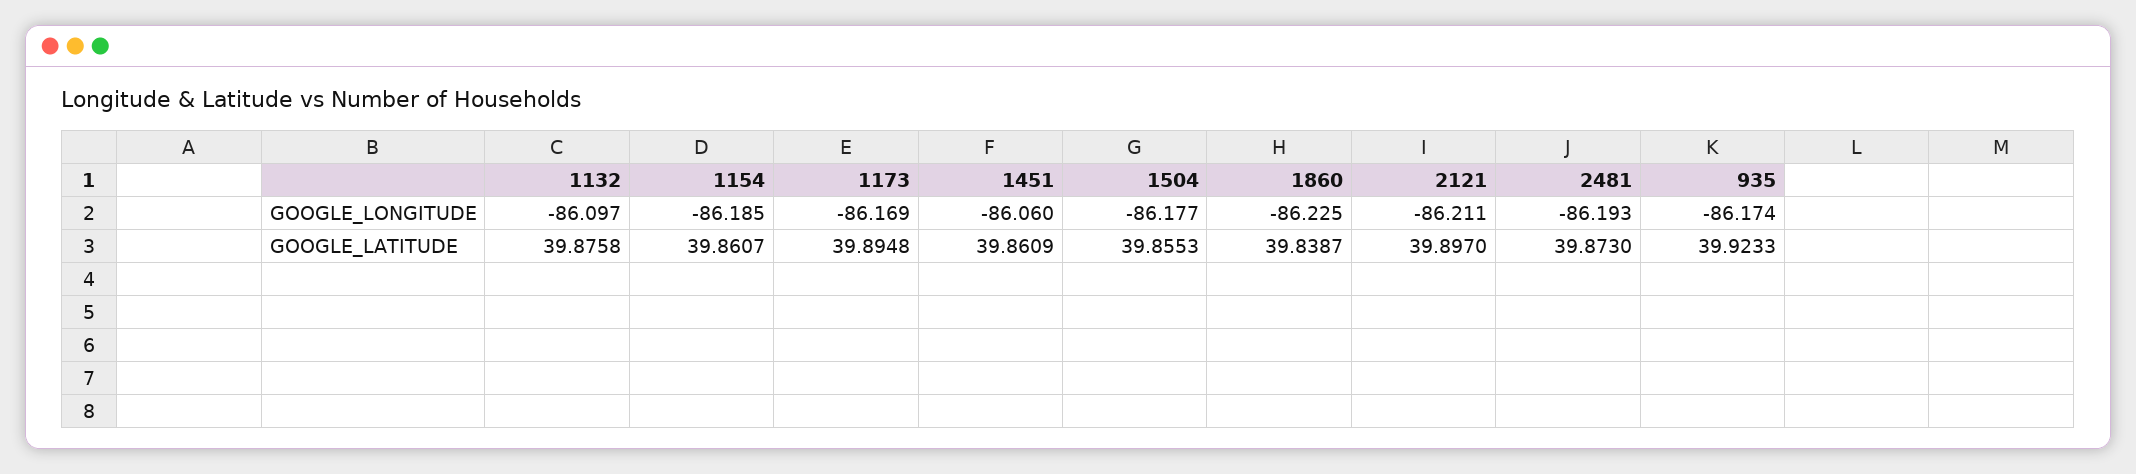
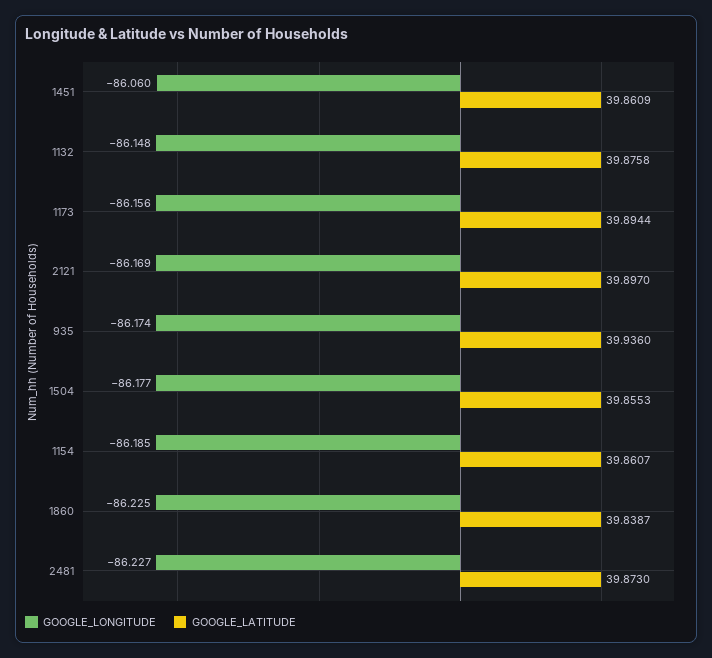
GOOGLE_LONGITUDE, 1132: -86.097 -> -86.148
GOOGLE_LONGITUDE, 1173: -86.169 -> -86.156
GOOGLE_LONGITUDE, 2121: -86.211 -> -86.169
GOOGLE_LONGITUDE, 2481: -86.193 -> -86.227
GOOGLE_LATITUDE, 1173: 39.8948 -> 39.8944
GOOGLE_LATITUDE, 935: 39.9233 -> 39.936

